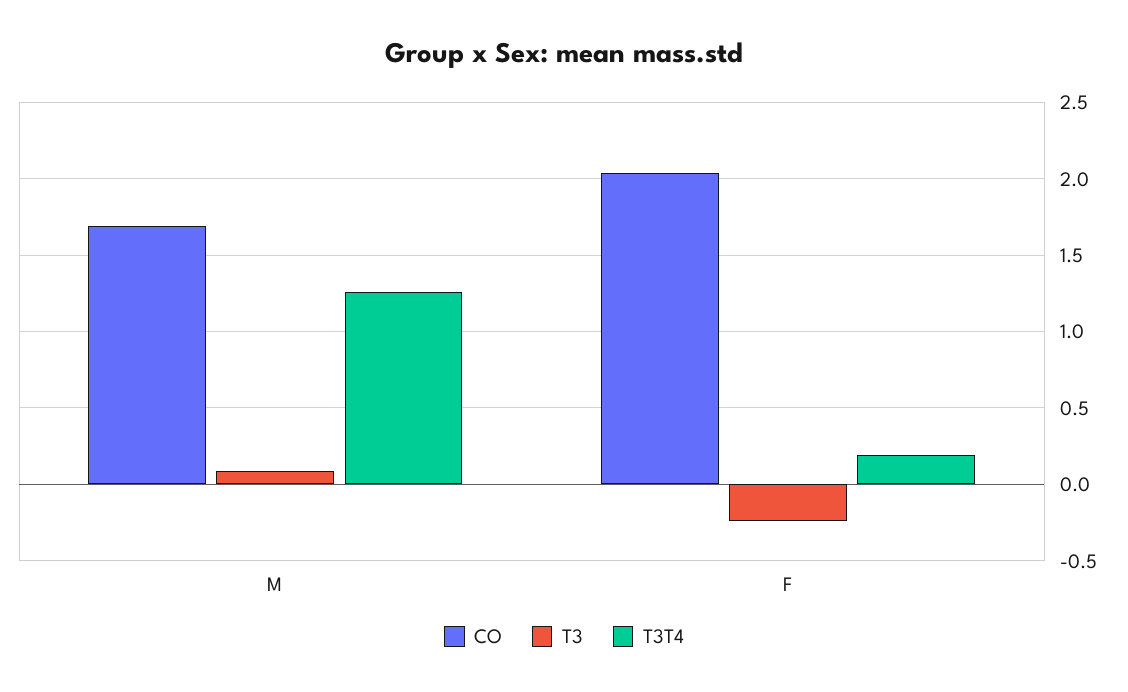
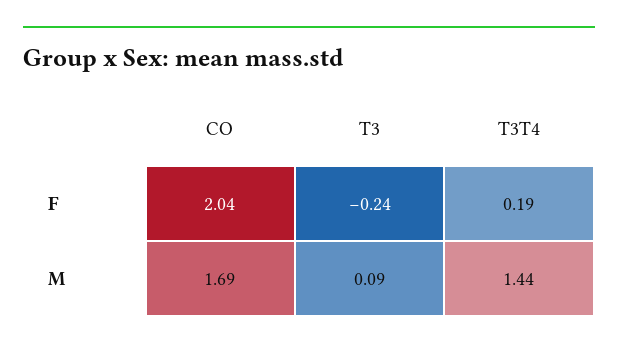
T3T4, M: 1.25 -> 1.44

